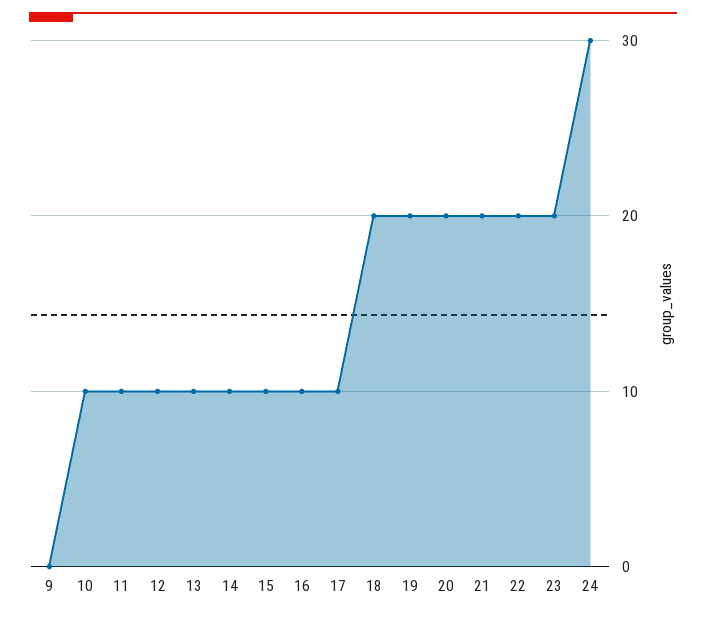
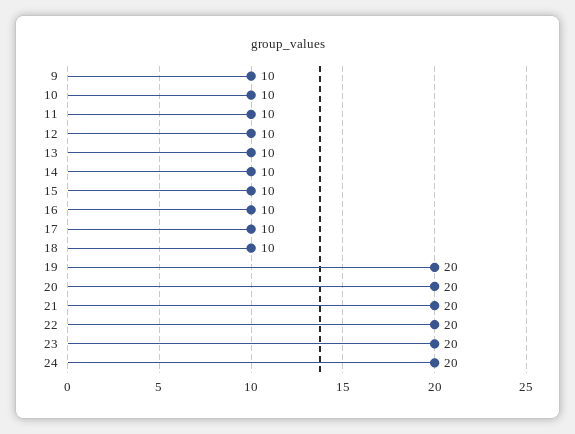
9: 0 -> 10
18: 20 -> 10
24: 30 -> 20

